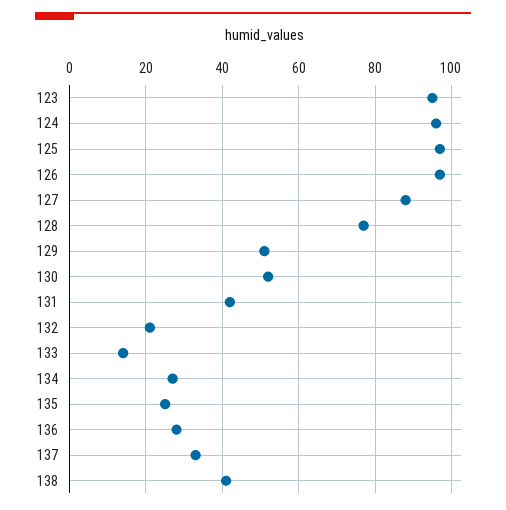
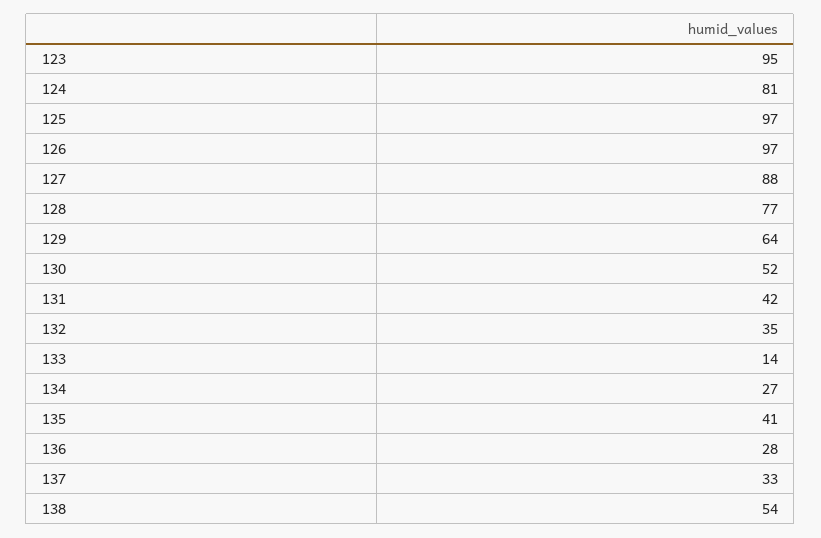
124: 95 -> 81
129: 50 -> 64
132: 20 -> 35
135: 25 -> 41
138: 40 -> 54

